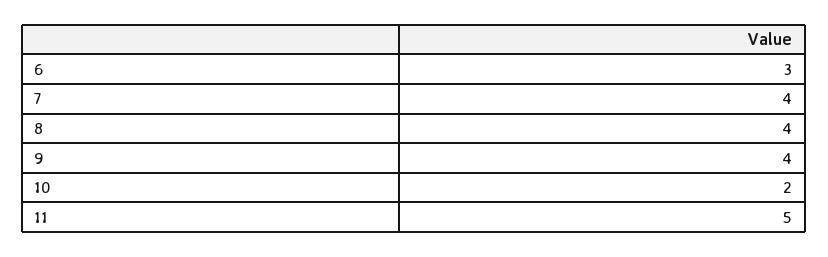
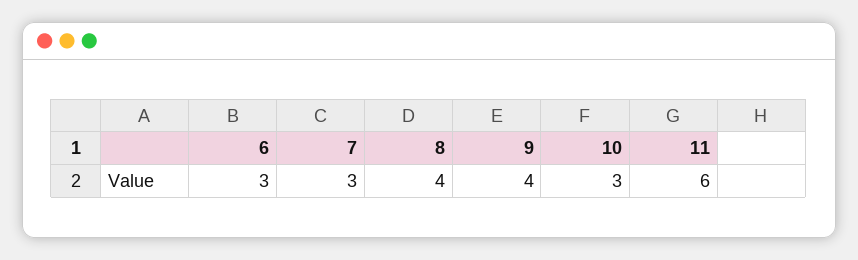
7: 4 -> 3
10: 2 -> 3
11: 5 -> 6

